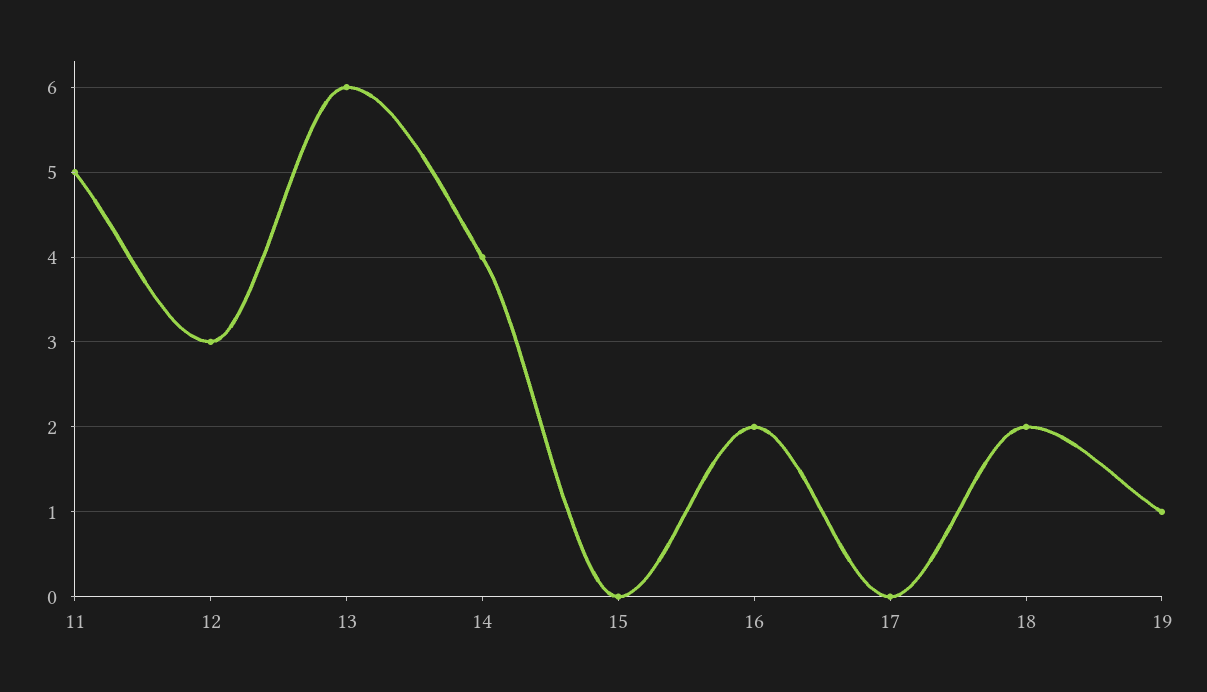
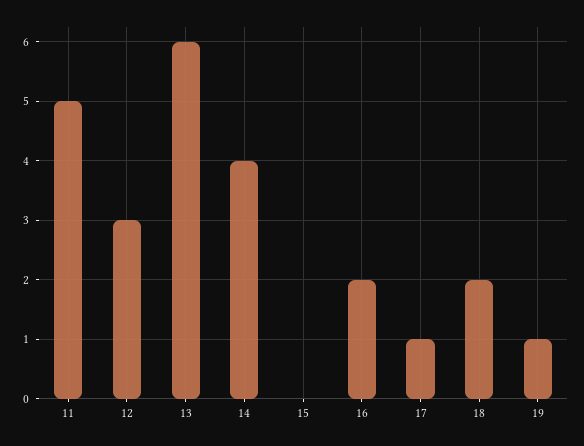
17: 0 -> 1

